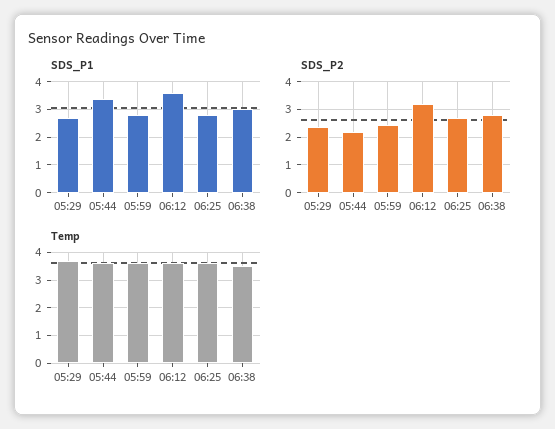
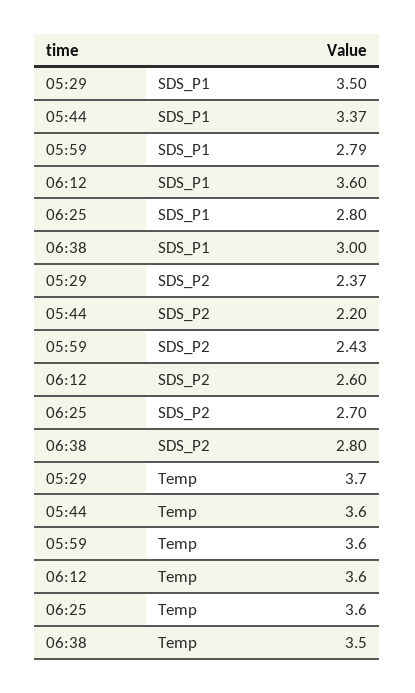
SDS_P1, 05:29: 2.75 -> 3.5
SDS_P2, 06:12: 3.25 -> 2.6

